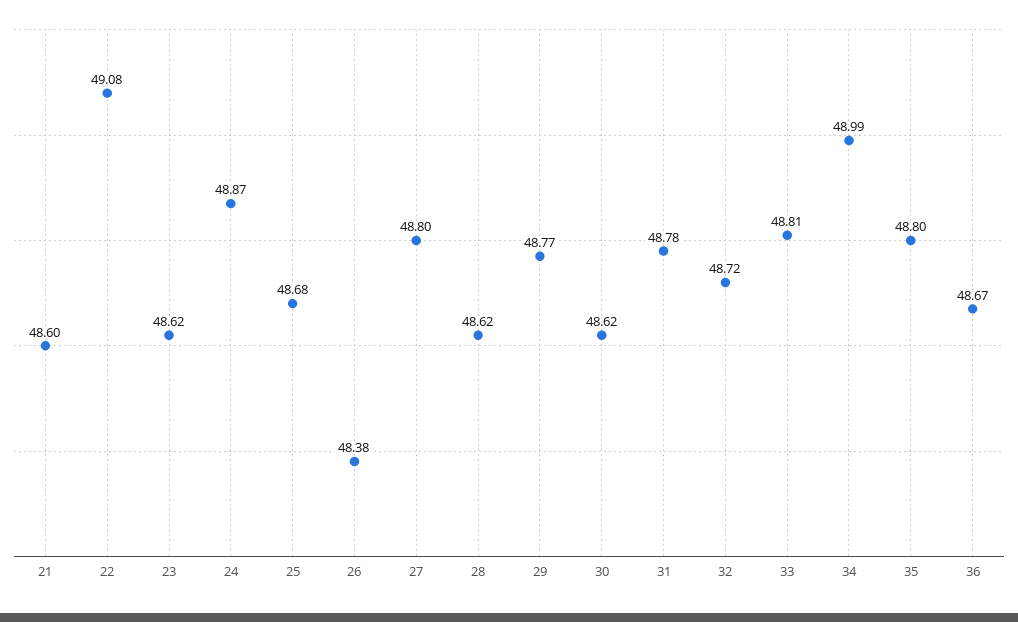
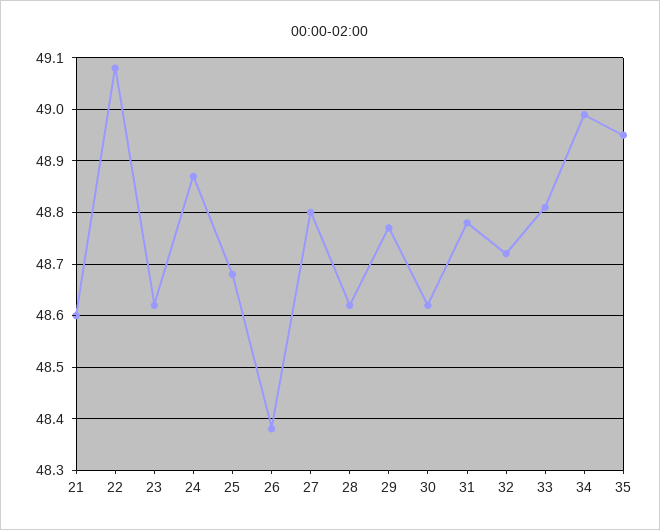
35: 48.8 -> 48.95
36: 48.67 -> none

